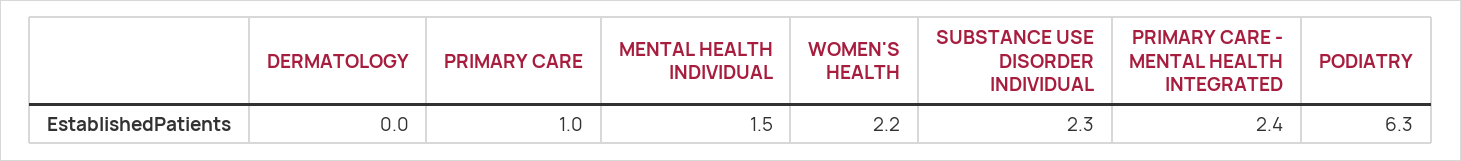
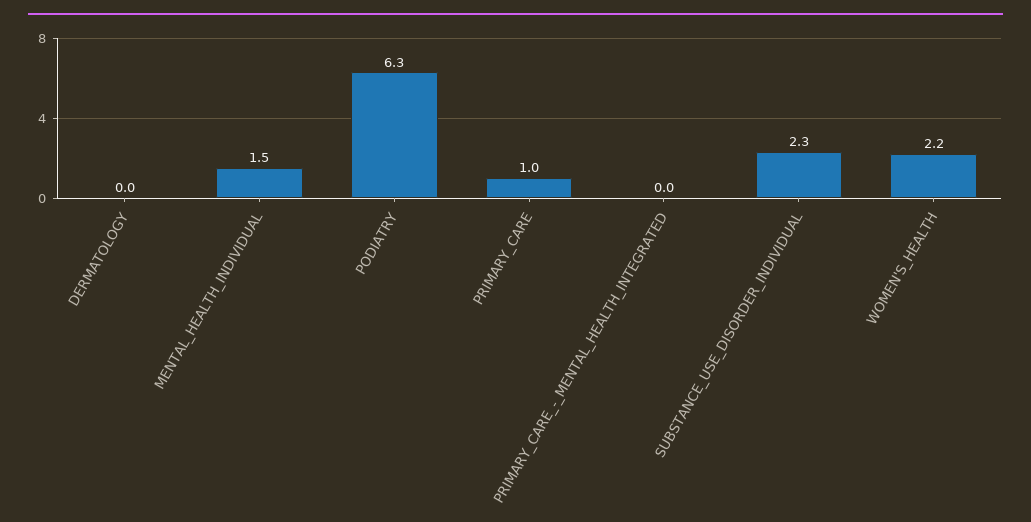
PRIMARY CARE - MENTAL HEALTH INTEGRATED: 2.4 -> 0

